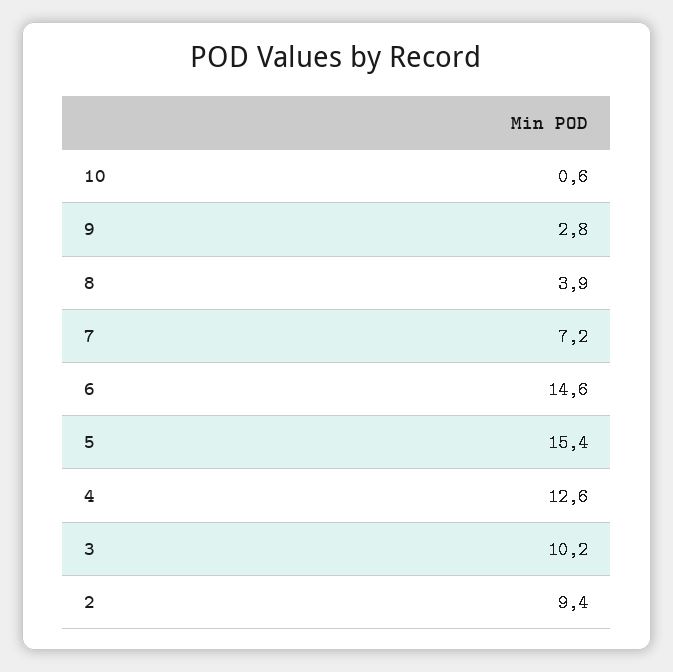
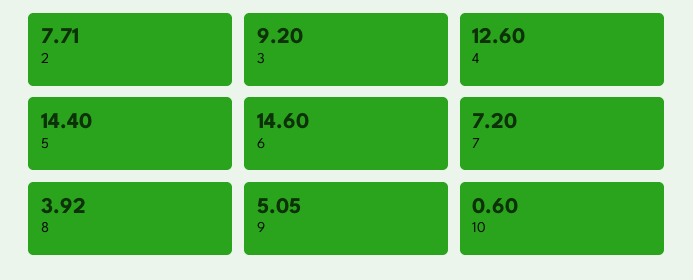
9: 2.8 -> 5.05
5: 15.4 -> 14.4
3: 10.2 -> 9.2
2: 9.4 -> 7.71

